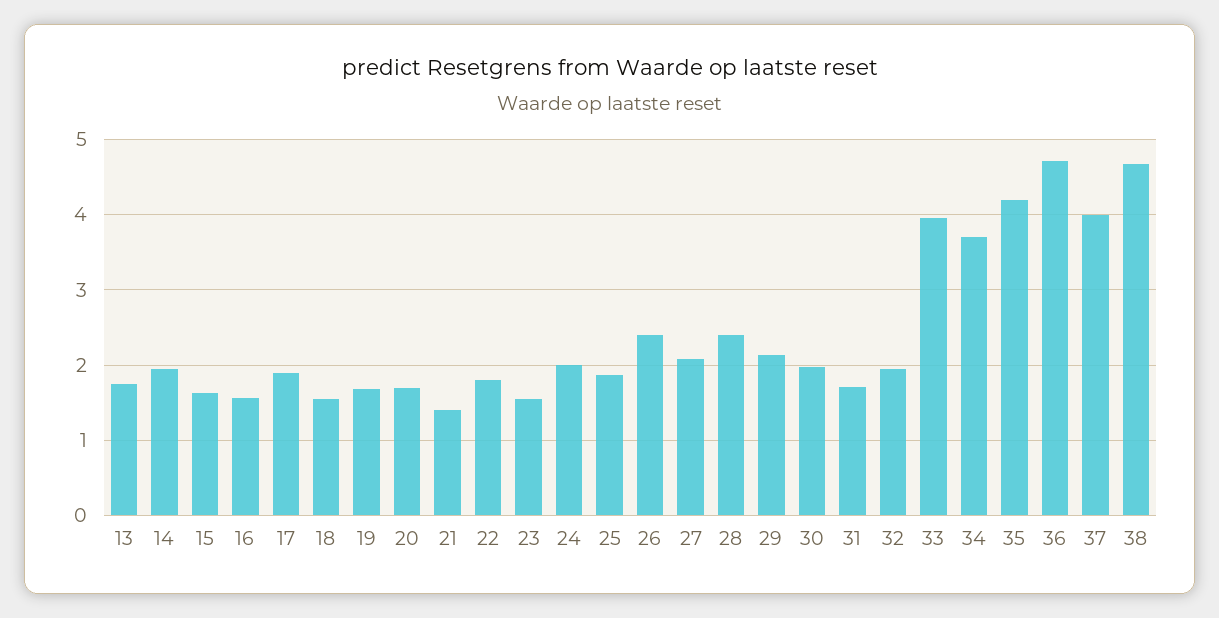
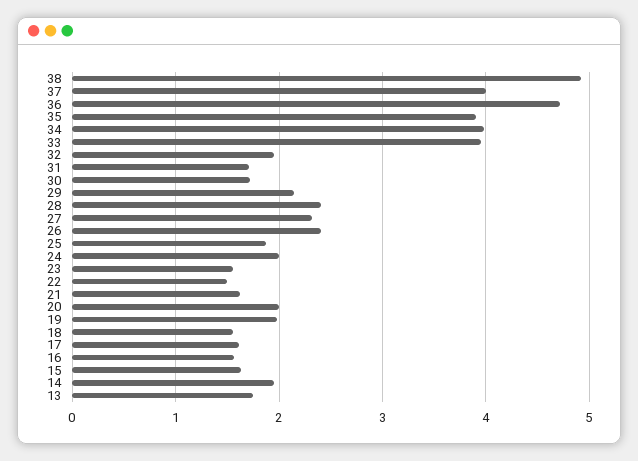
17: 1.9 -> 1.6
19: 1.7 -> 2
20: 1.7 -> 2
21: 1.4 -> 1.6
22: 1.8 -> 1.5
27: 2.1 -> 2.3
30: 2 -> 1.7
34: 3.7 -> 4
35: 4.2 -> 3.9
38: 4.7 -> 4.9

